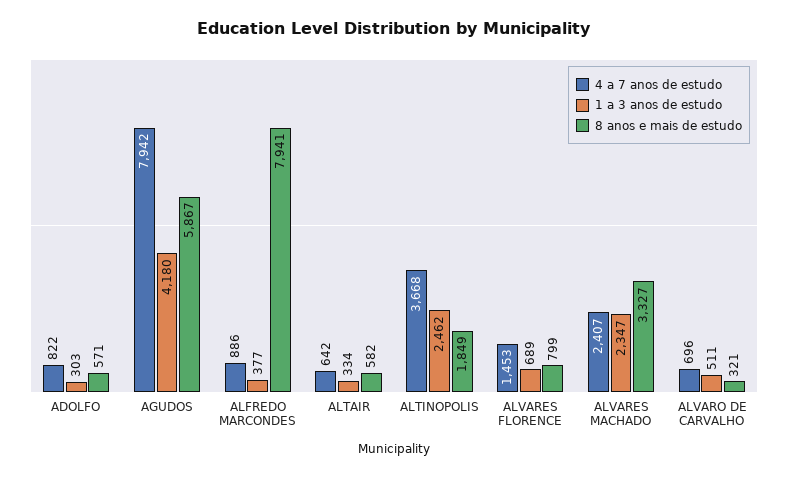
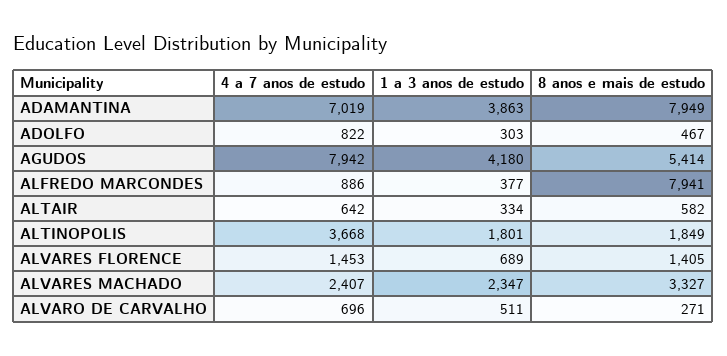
8 anos e mais de estudo, ADOLFO: 571 -> 467
8 anos e mais de estudo, AGUDOS: 5867 -> 5414
1 a 3 anos de estudo, ALTINOPOLIS: 2462 -> 1801
8 anos e mais de estudo, ALVARES FLORENCE: 799 -> 1405
8 anos e mais de estudo, ALVARO DE CARVALHO: 321 -> 271
4 a 7 anos de estudo, ADAMANTINA: none -> 7019
1 a 3 anos de estudo, ADAMANTINA: none -> 3863
8 anos e mais de estudo, ADAMANTINA: none -> 7949

